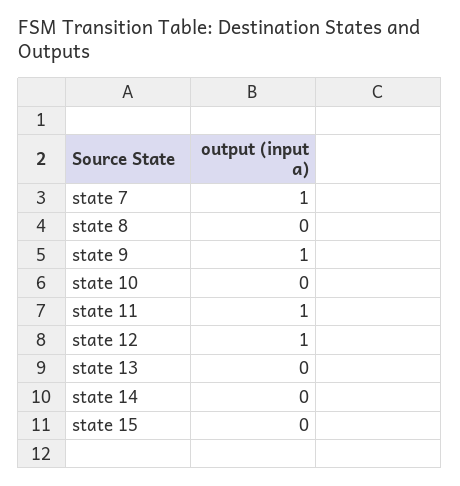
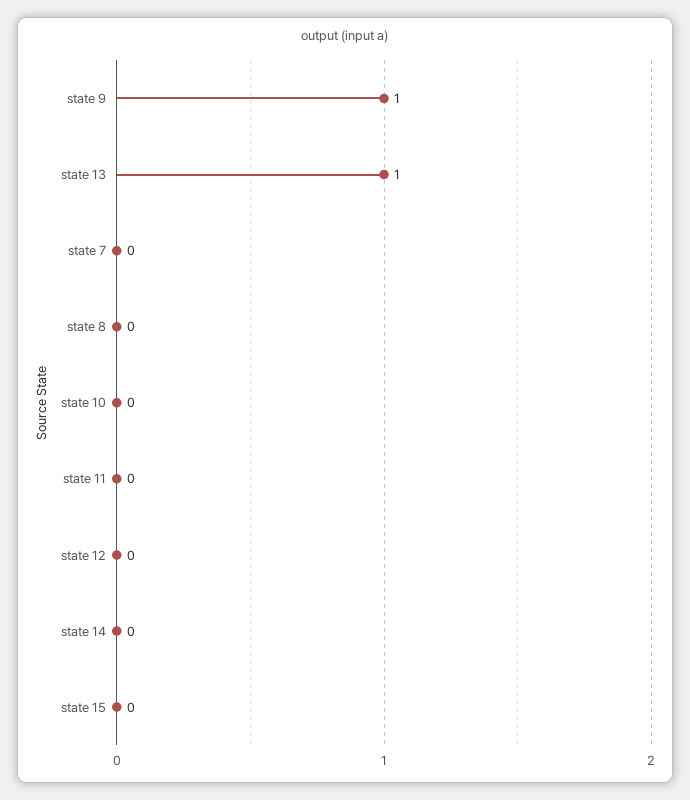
state 7: 1 -> 0
state 11: 1 -> 0
state 12: 1 -> 0
state 13: 0 -> 1

